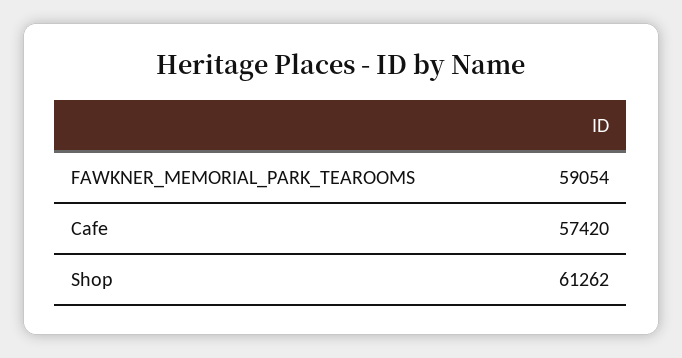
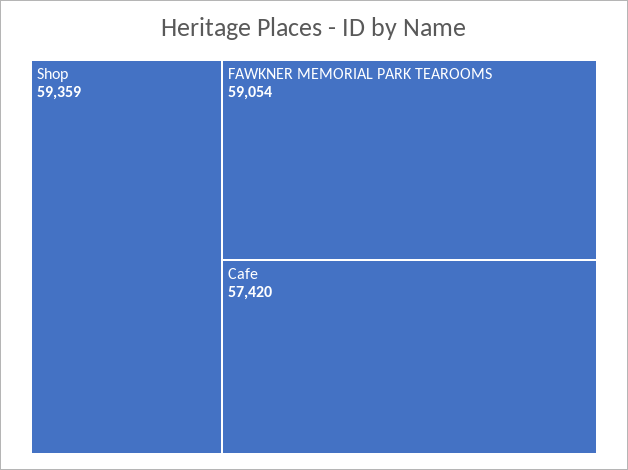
Shop: 61262 -> 59359

